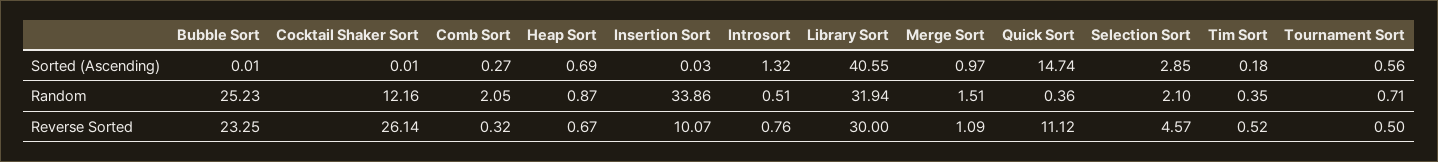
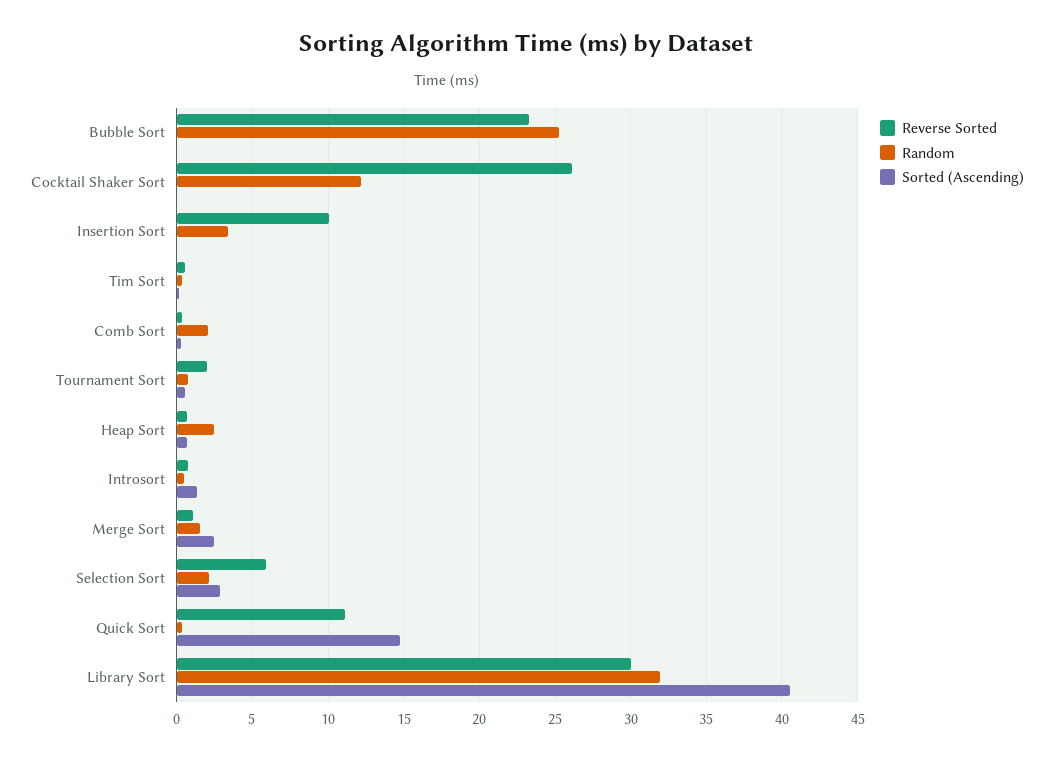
Sorted (Ascending), Merge Sort: 0.97 -> 2.5
Random, Heap Sort: 0.87 -> 2.5
Random, Insertion Sort: 33.86 -> 3.5
Reverse Sorted, Selection Sort: 4.57 -> 6
Reverse Sorted, Tournament Sort: 0.5 -> 2

